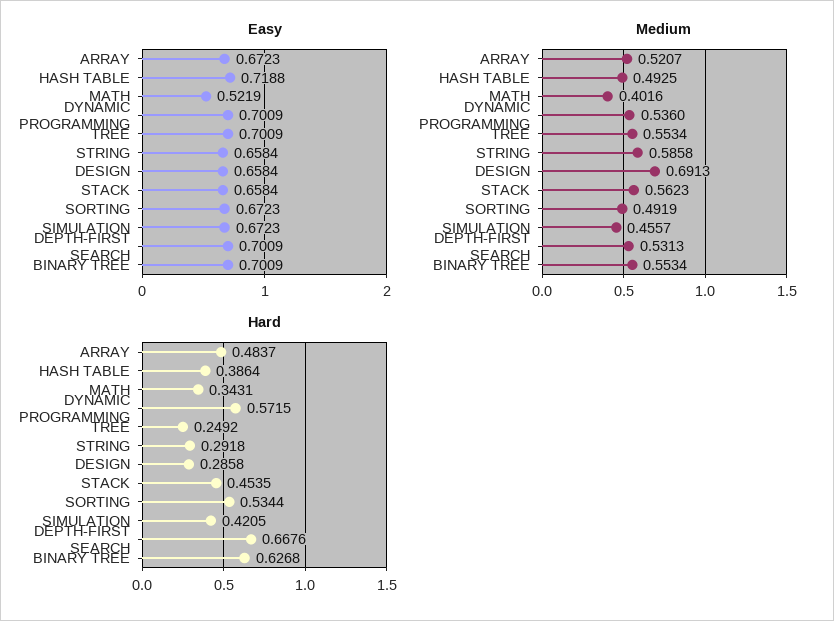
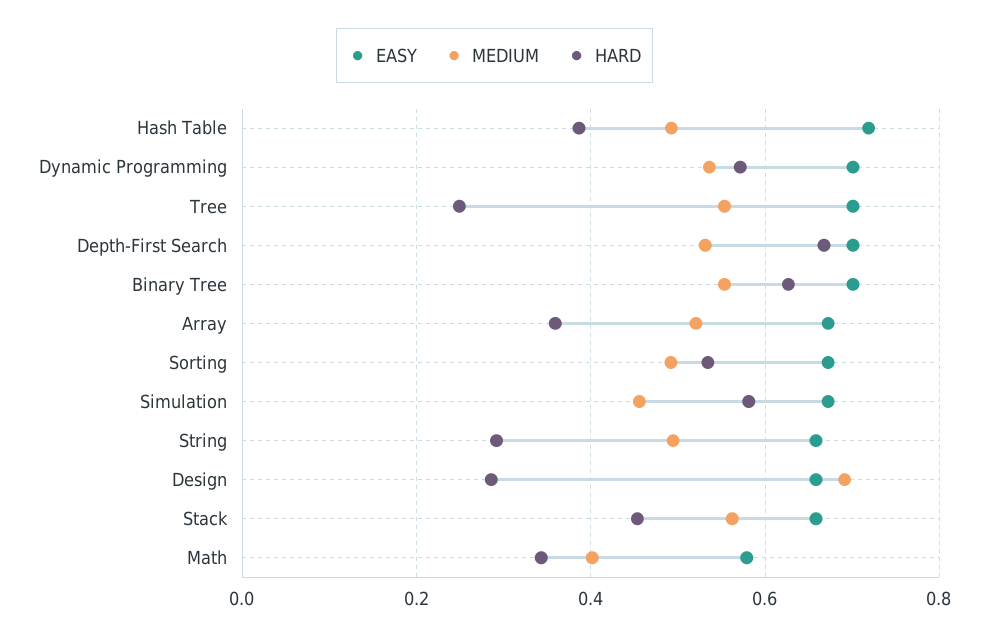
Easy, MATH: 0.5219 -> 0.58
Medium, STRING: 0.5858 -> 0.5
Hard, ARRAY: 0.4837 -> 0.36
Hard, SIMULATION: 0.4205 -> 0.58

